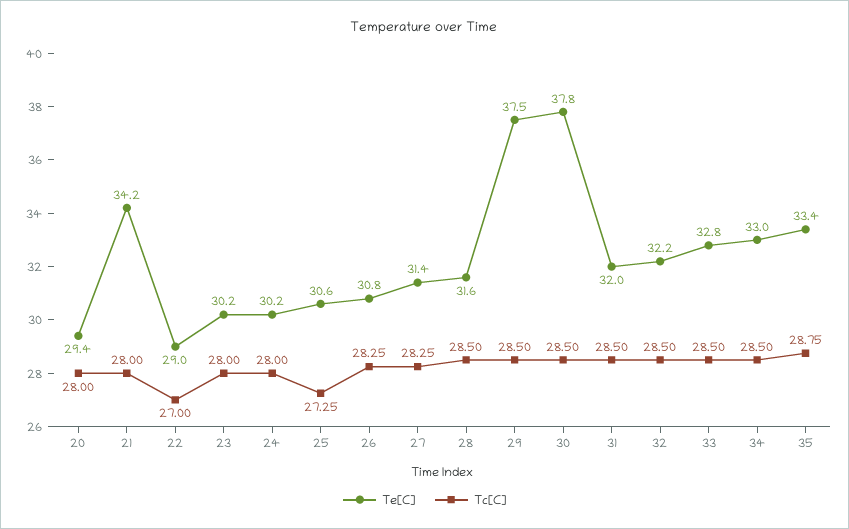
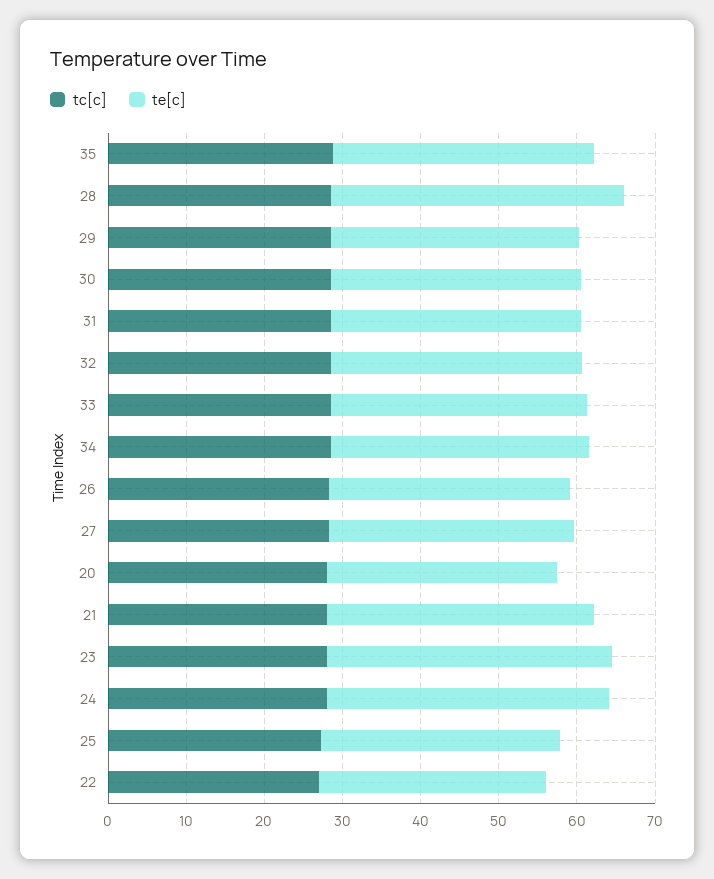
Te[C], 23: 30.2 -> 36
Te[C], 24: 30.2 -> 36
Te[C], 28: 31.6 -> 38
Te[C], 29: 37.5 -> 32
Te[C], 30: 37.8 -> 32

